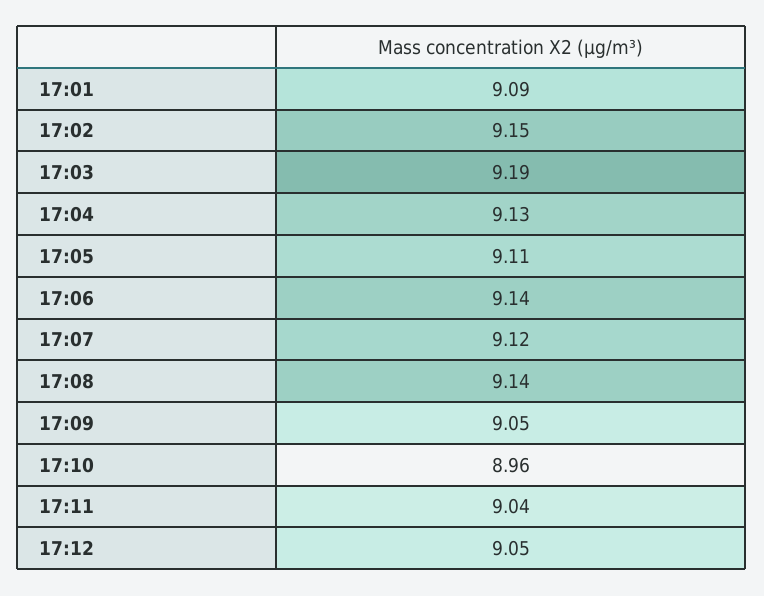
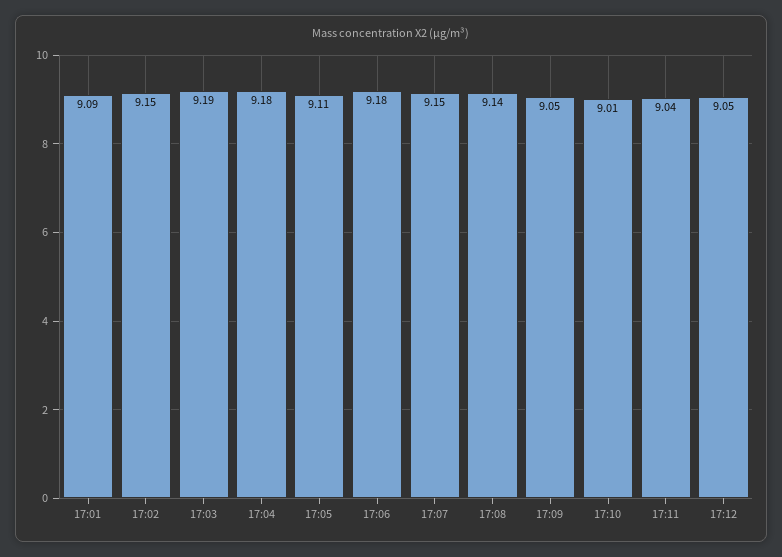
17:04: 9.13 -> 9.18
17:06: 9.14 -> 9.18
17:07: 9.12 -> 9.15
17:10: 8.96 -> 9.01

